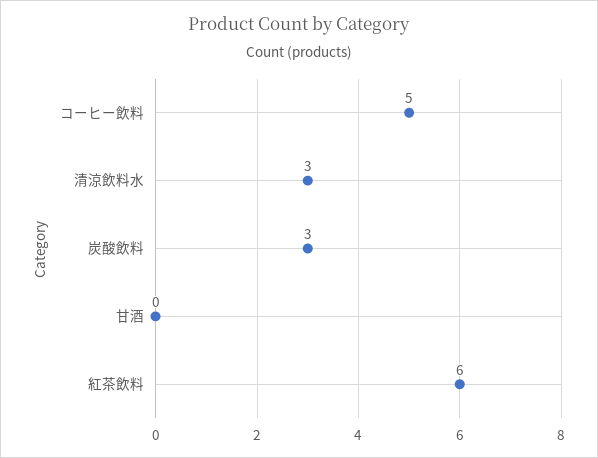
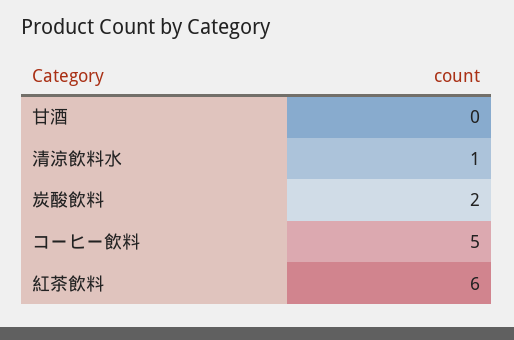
清涼飲料水: 3 -> 1
炭酸飲料: 3 -> 2

